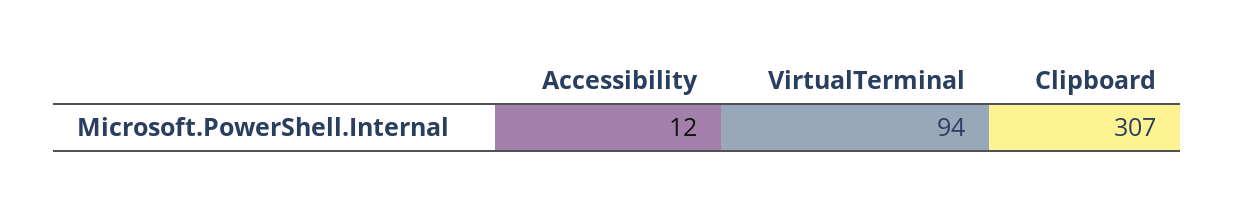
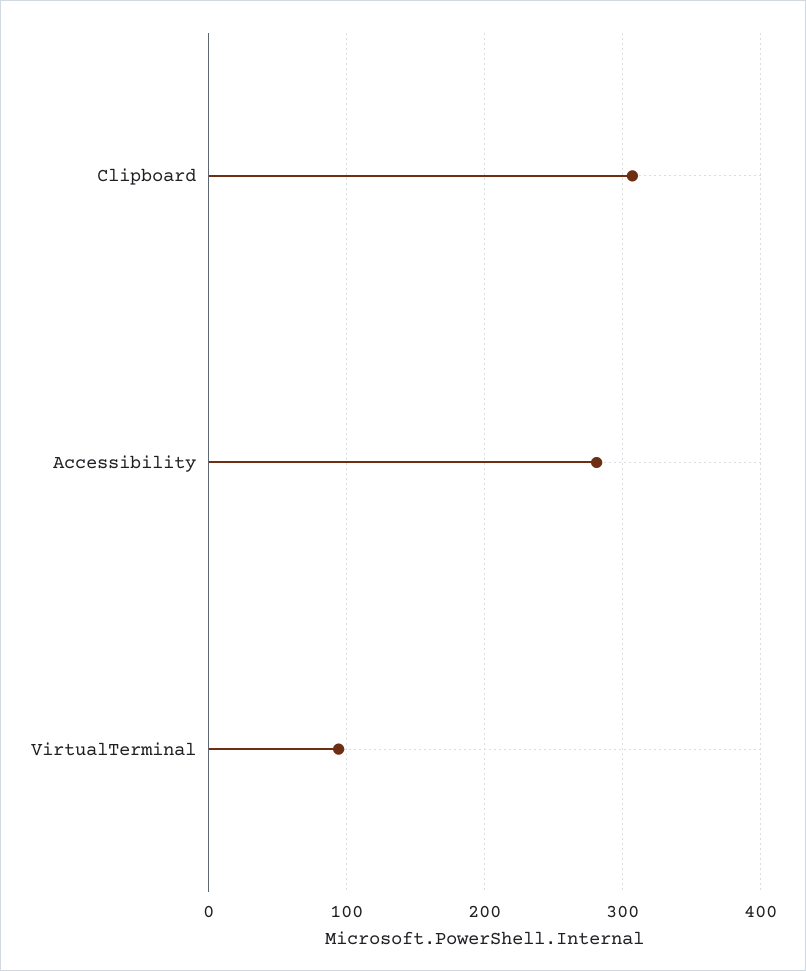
Accessibility: 12 -> 280

